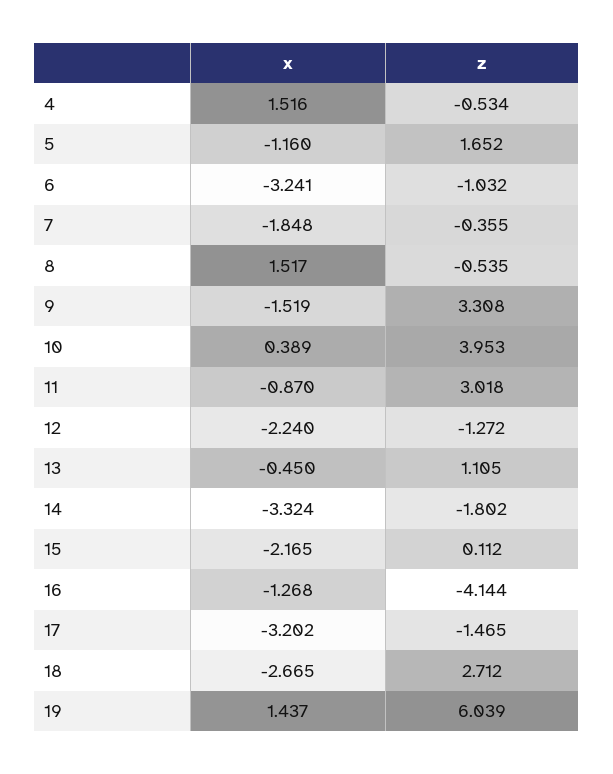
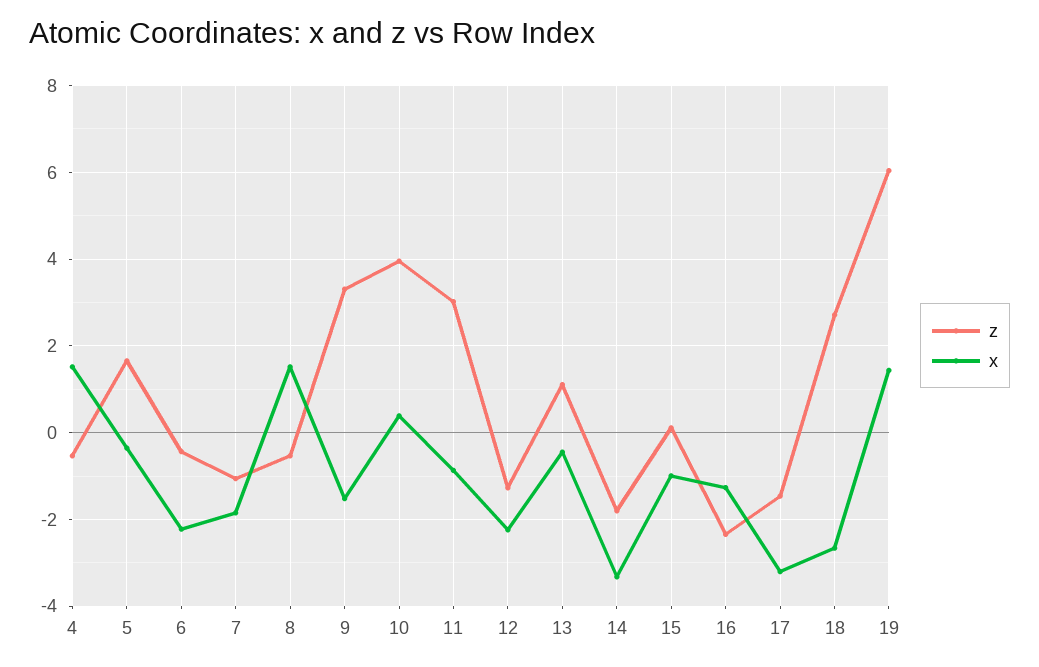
x, 5: -1.16 -> -0.4
x, 6: -3.241 -> -2.2
z, 6: -1.032 -> -0.4
z, 7: -0.355 -> -1
x, 15: -2.165 -> -1
z, 16: -4.144 -> -2.4

